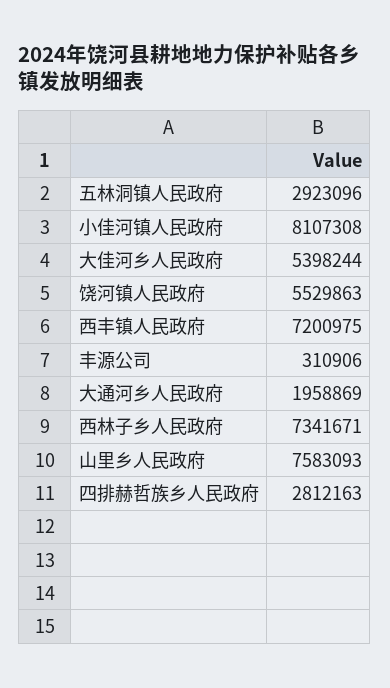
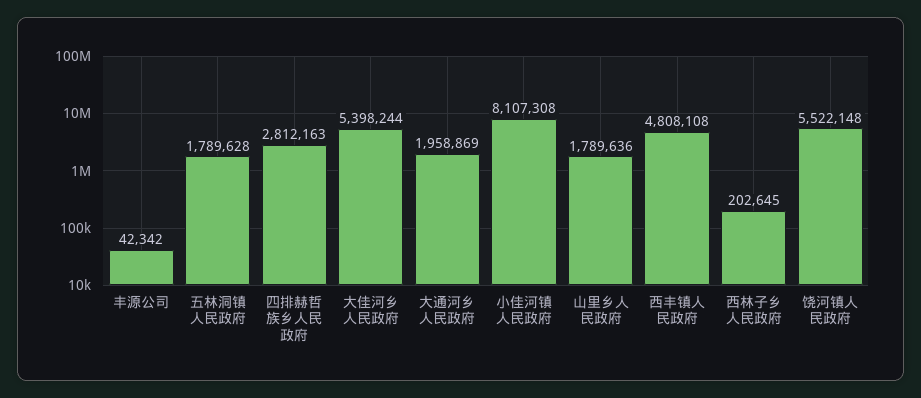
五林洞镇人民政府: 2923096 -> 1789628
饶河镇人民政府: 5529863 -> 5522148
西丰镇人民政府: 7200975 -> 4808108
丰源公司: 310906 -> 42342
西林子乡人民政府: 7341671 -> 202645
山里乡人民政府: 7583093 -> 1789636

